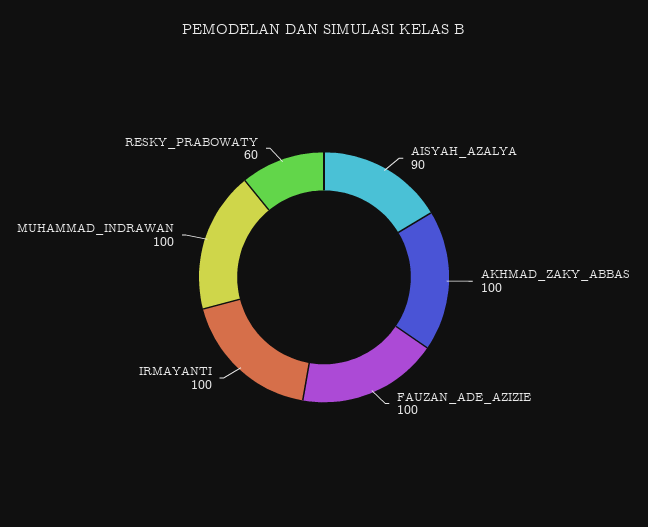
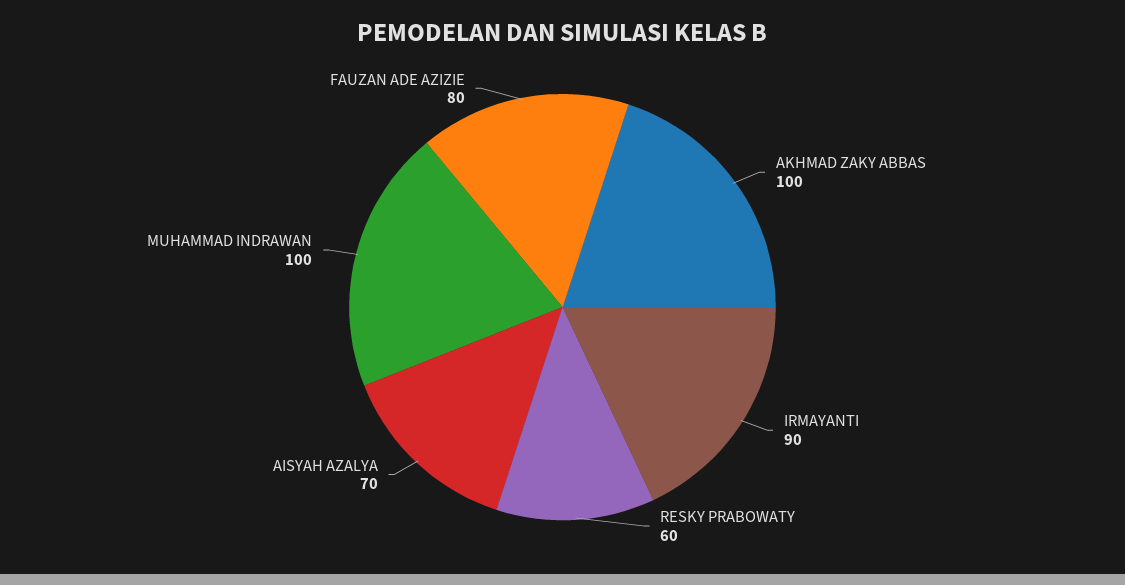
AISYAH_AZALYA: 90 -> 70
FAUZAN_ADE_AZIZIE: 100 -> 80
IRMAYANTI: 100 -> 90

